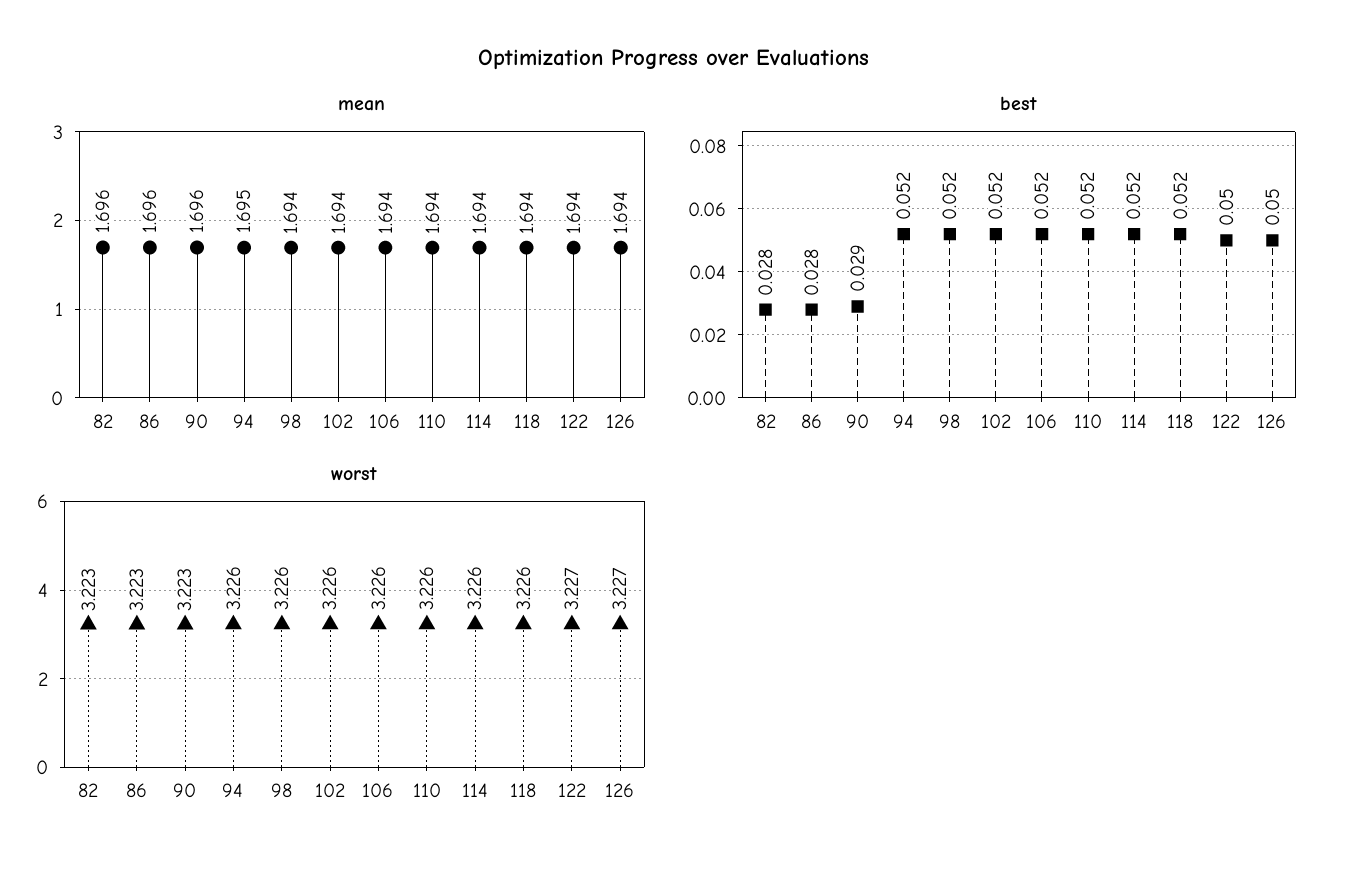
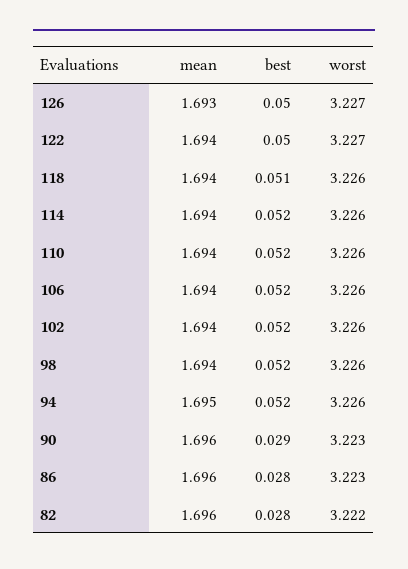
mean, 126: 1.694 -> 1.693
best, 118: 0.052 -> 0.051
worst, 82: 3.223 -> 3.222

